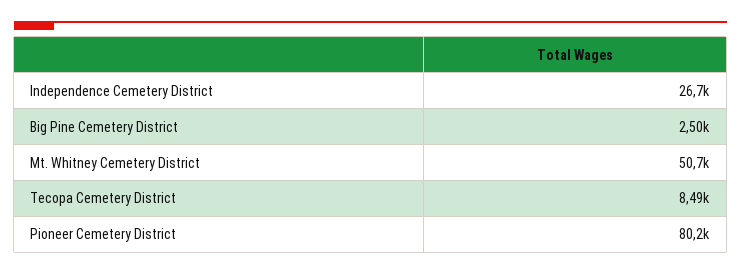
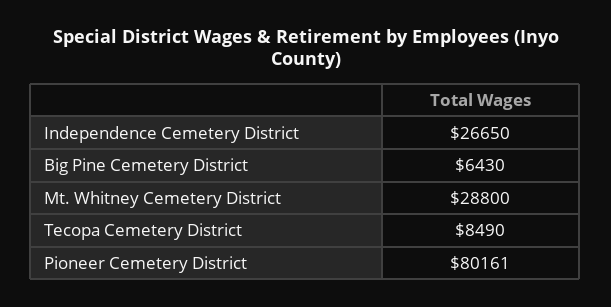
Big Pine Cemetery District: 2500 -> 6430
Mt. Whitney Cemetery District: 50700 -> 28800

